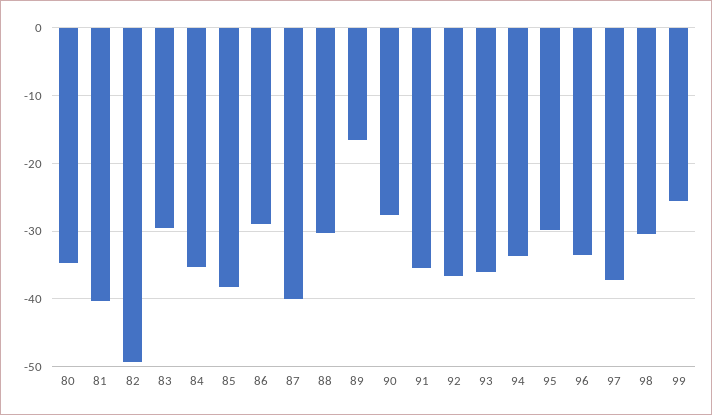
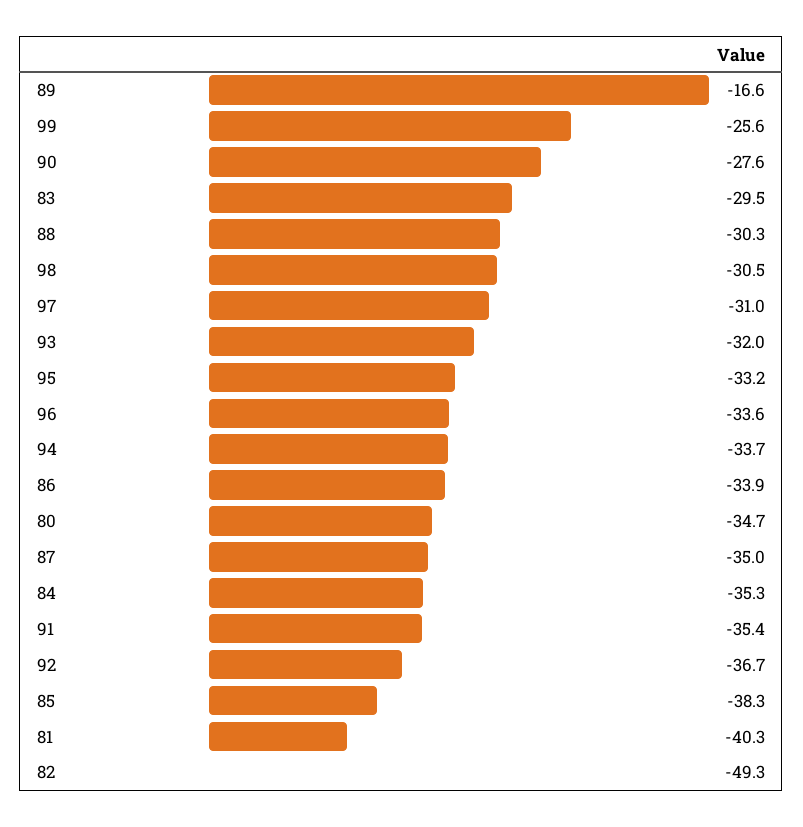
86: -29 -> -33.9
87: -40 -> -35
93: -36 -> -32
95: -30 -> -33.2
97: -37 -> -31

